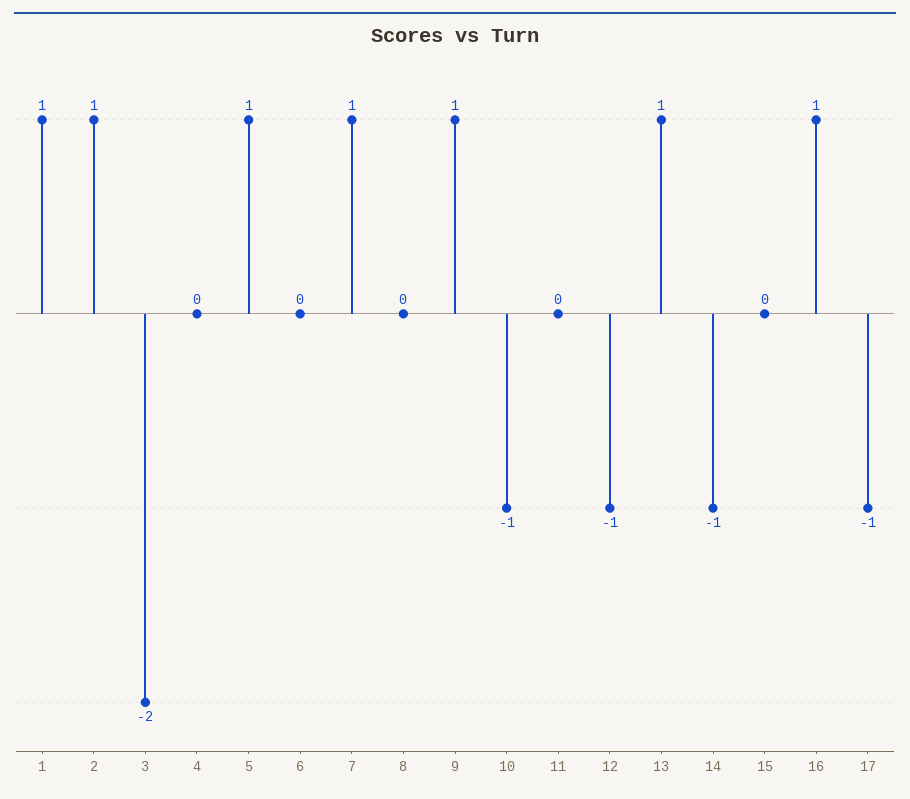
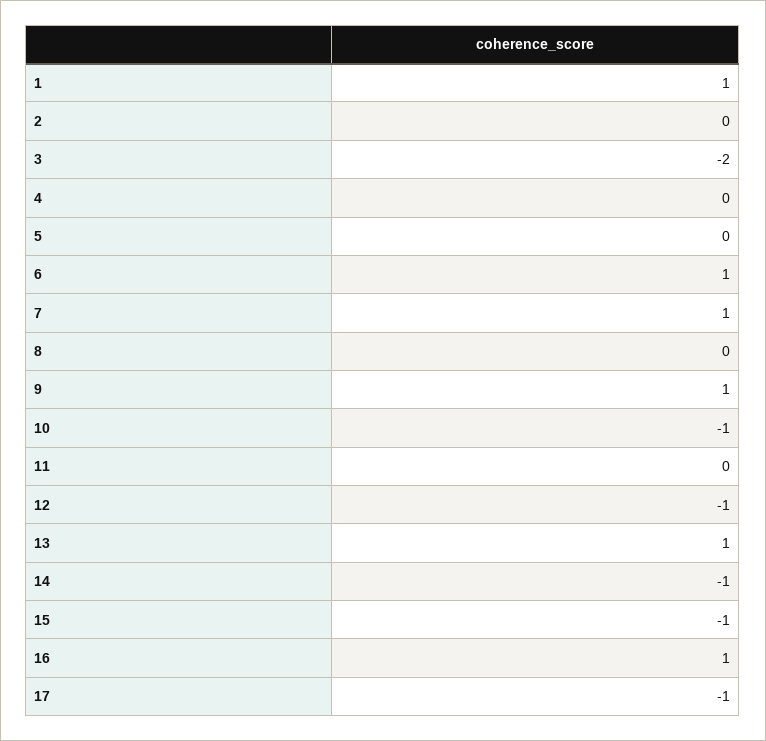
2: 1 -> 0
5: 1 -> 0
6: 0 -> 1
15: 0 -> -1

